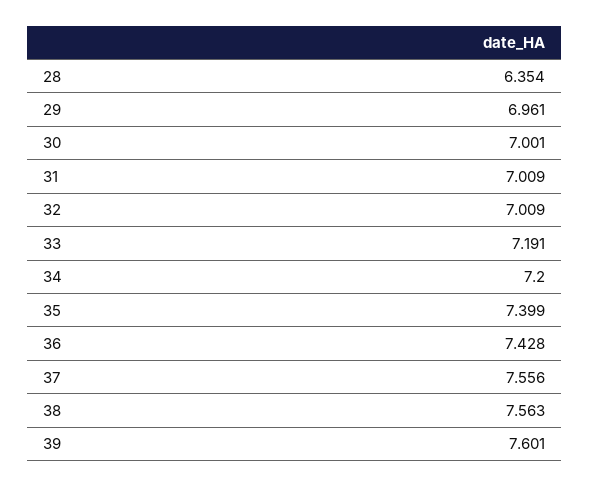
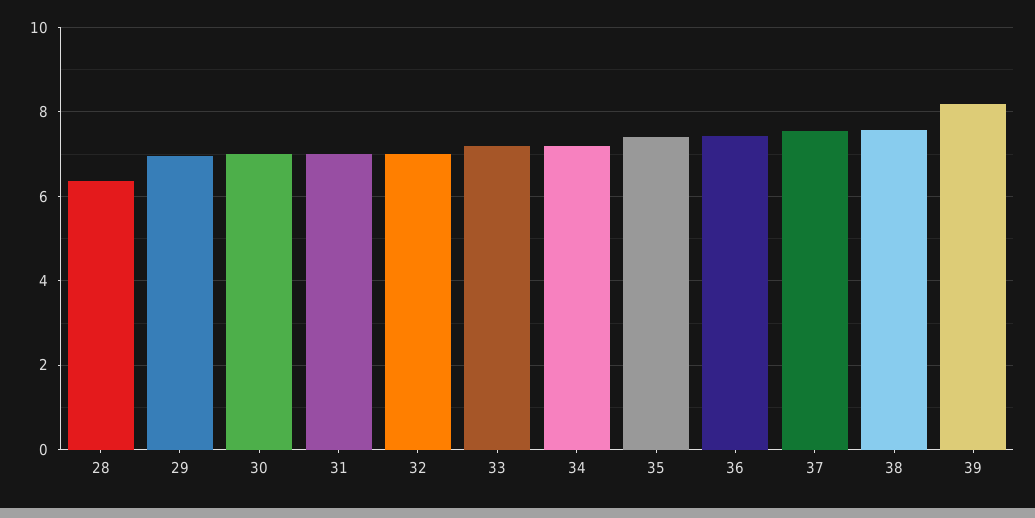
39: 7.601 -> 8.2

